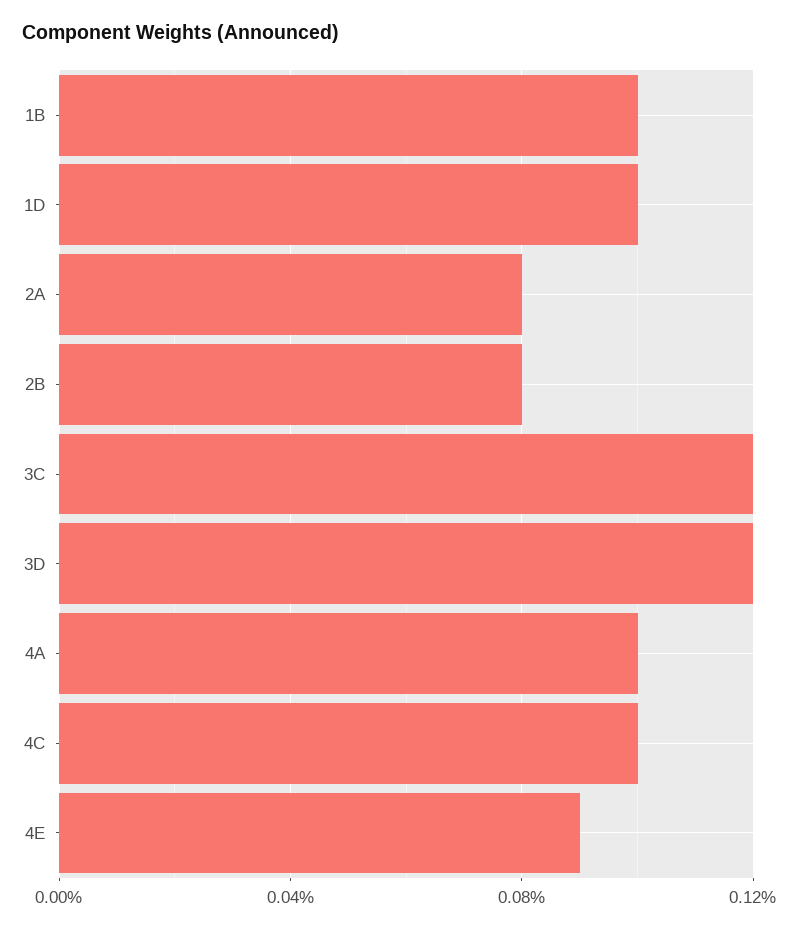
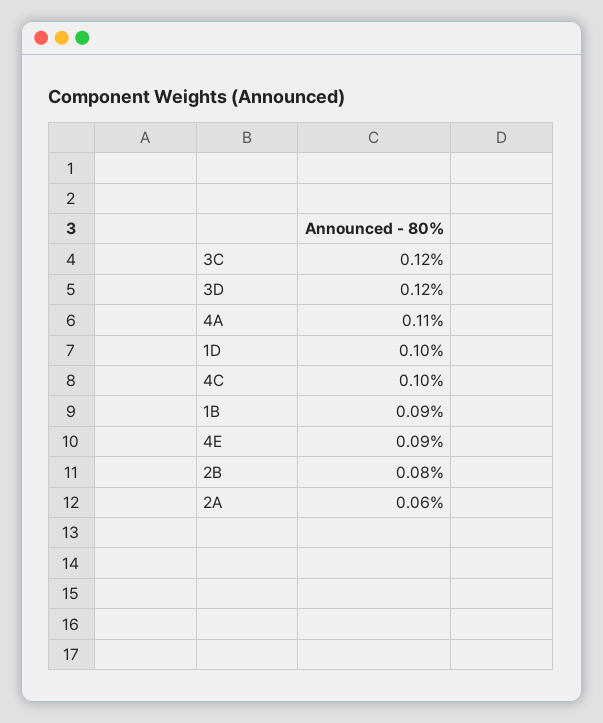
1B: 0.1 -> 0.09
2A: 0.08 -> 0.06
4A: 0.1 -> 0.11

